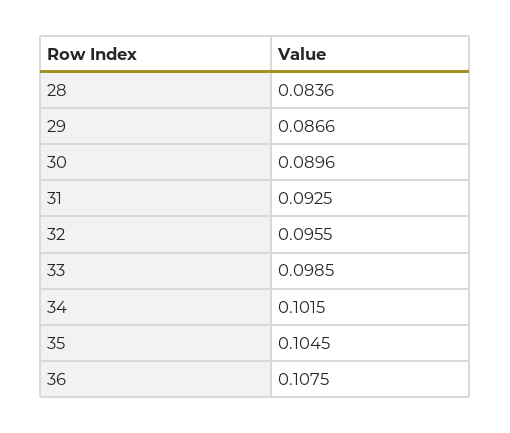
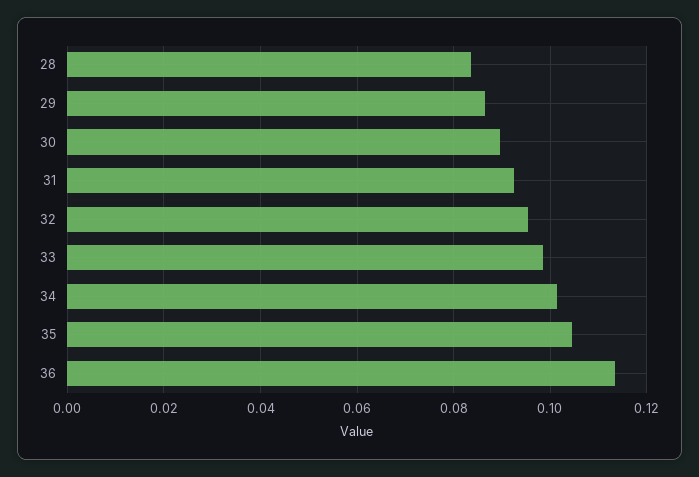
36: 0.1075 -> 0.114

